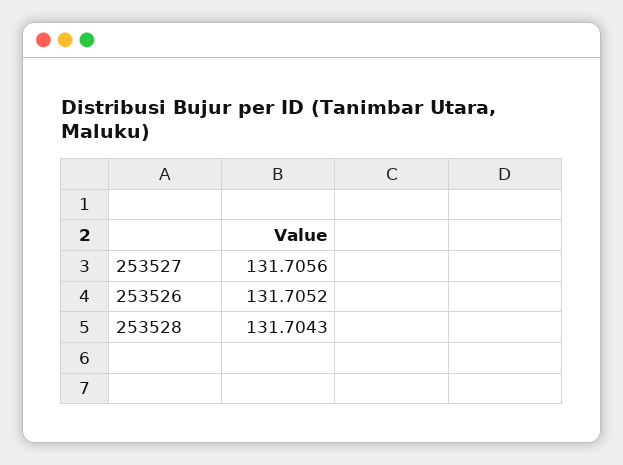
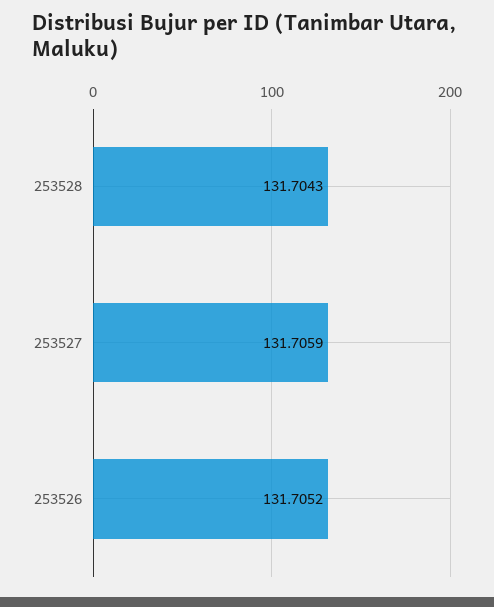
253527: 131.7056 -> 131.7059

